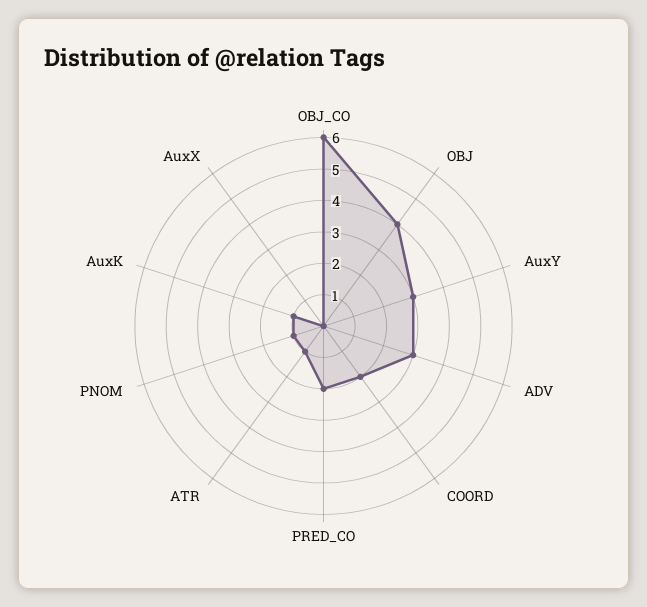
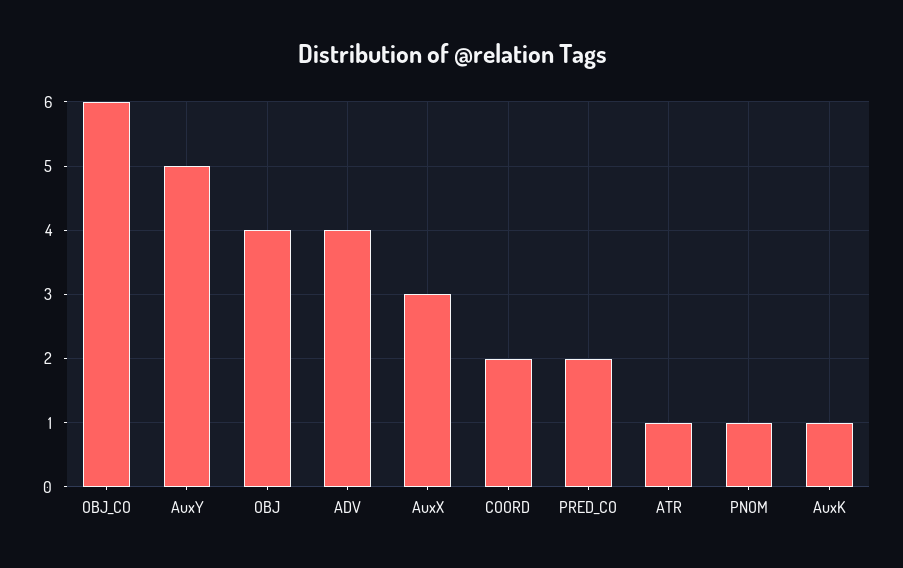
AuxY: 3 -> 5
ADV: 3 -> 4
AuxX: 0 -> 3

